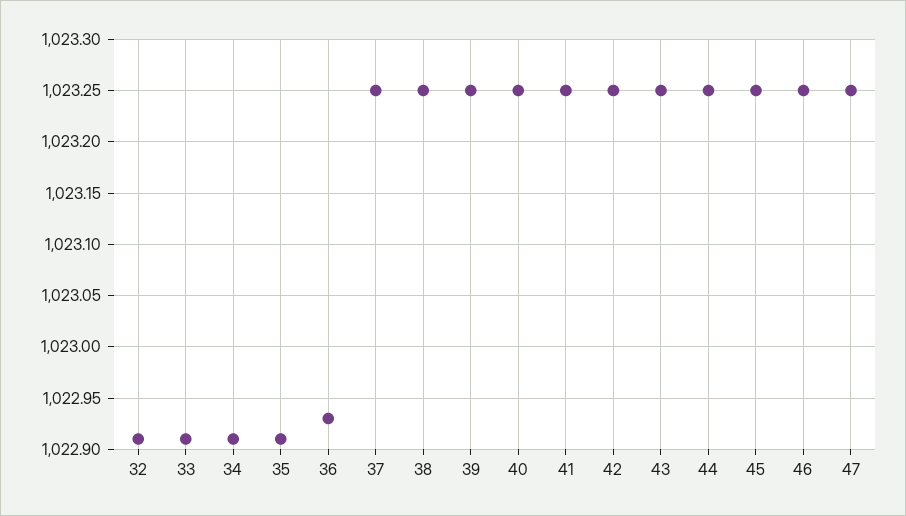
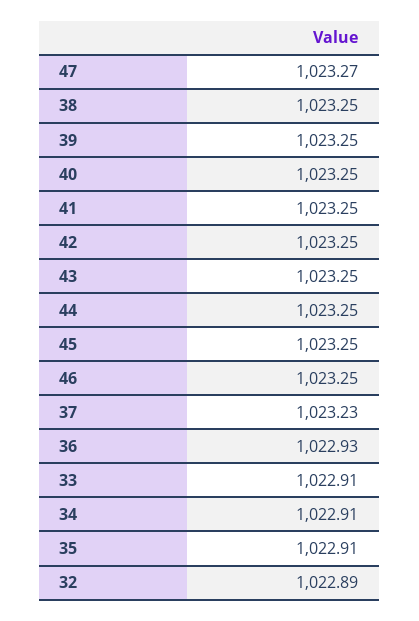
32: 1022.91 -> 1022.89
37: 1023.25 -> 1023.23
47: 1023.25 -> 1023.27

